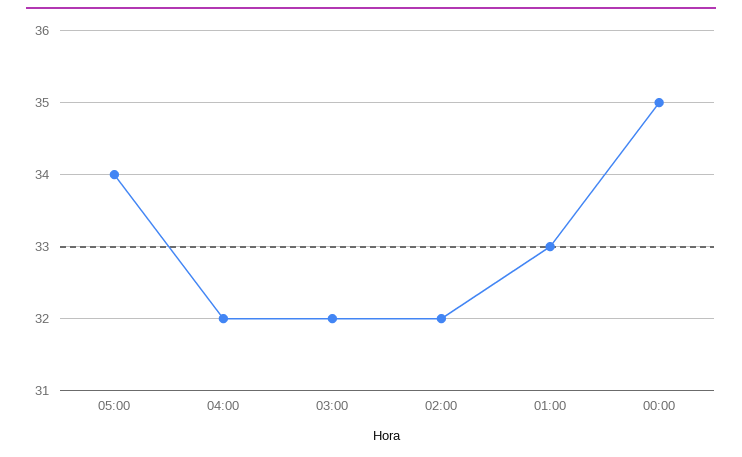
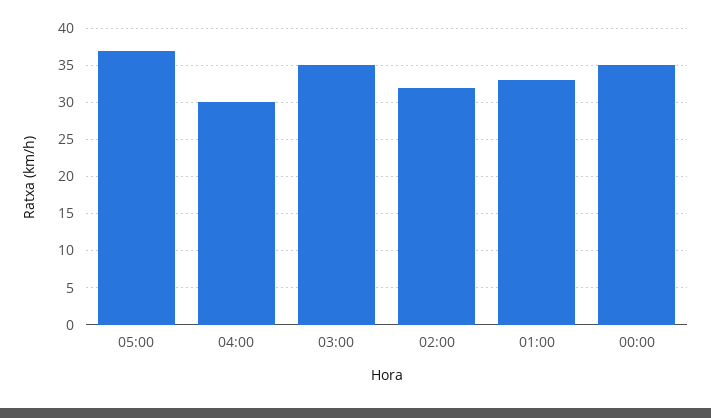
05:00: 34 -> 37
04:00: 32 -> 30
03:00: 32 -> 35

